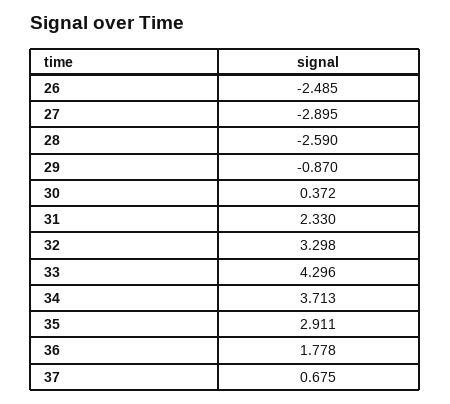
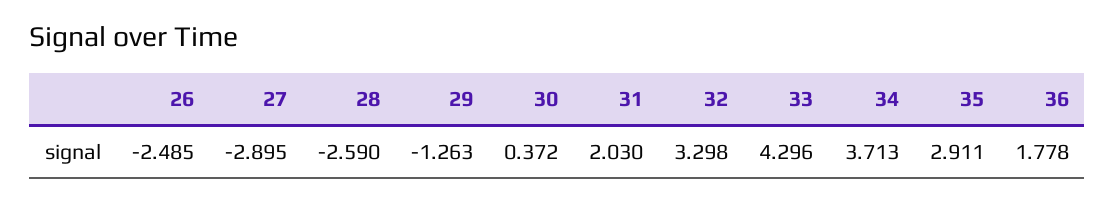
29: -0.87 -> -1.263
31: 2.33 -> 2.03
37: 0.675 -> none

